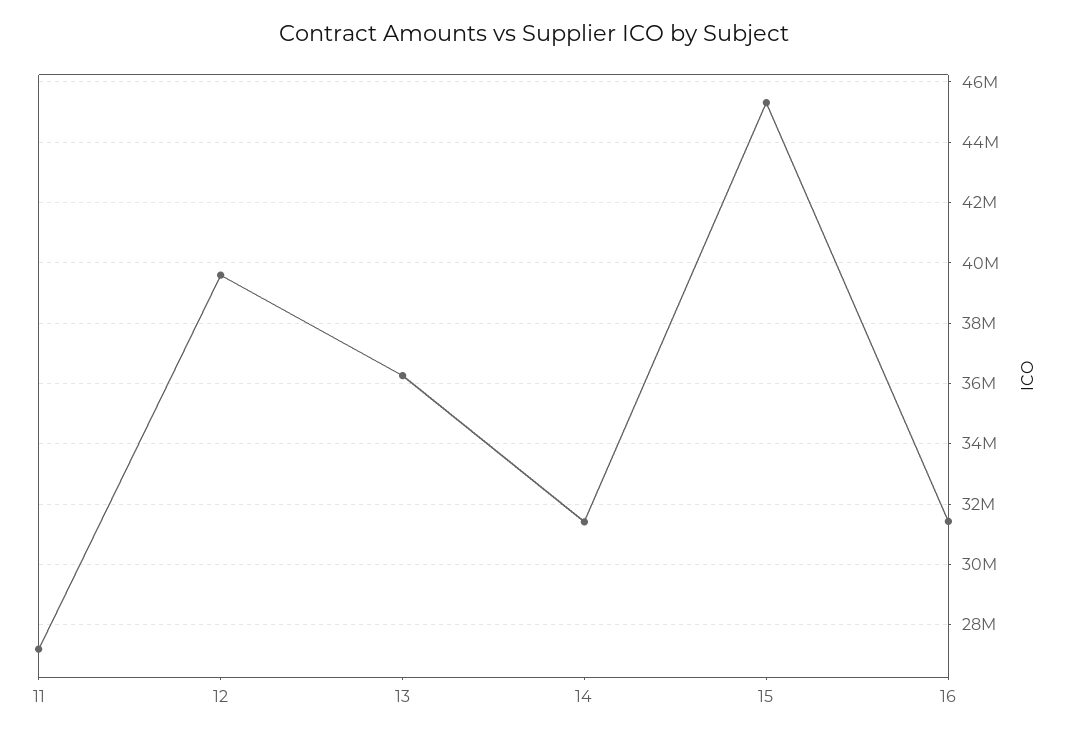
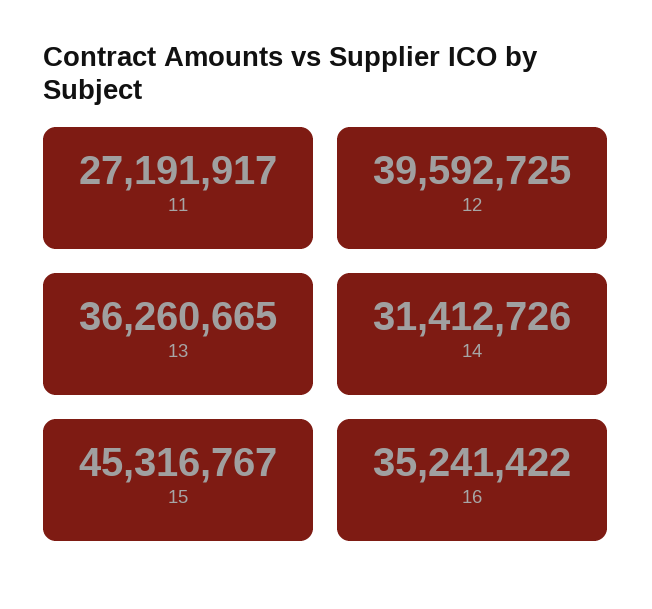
16: 31400000 -> 35241422

